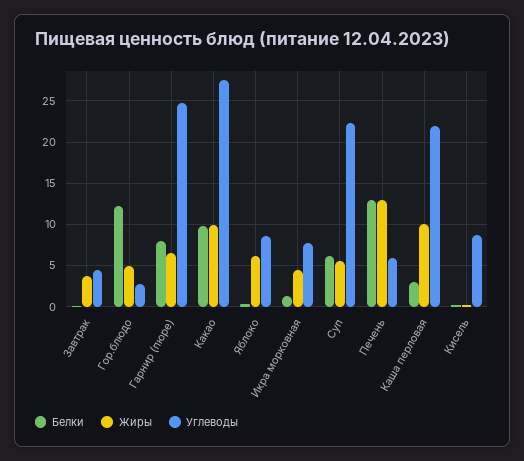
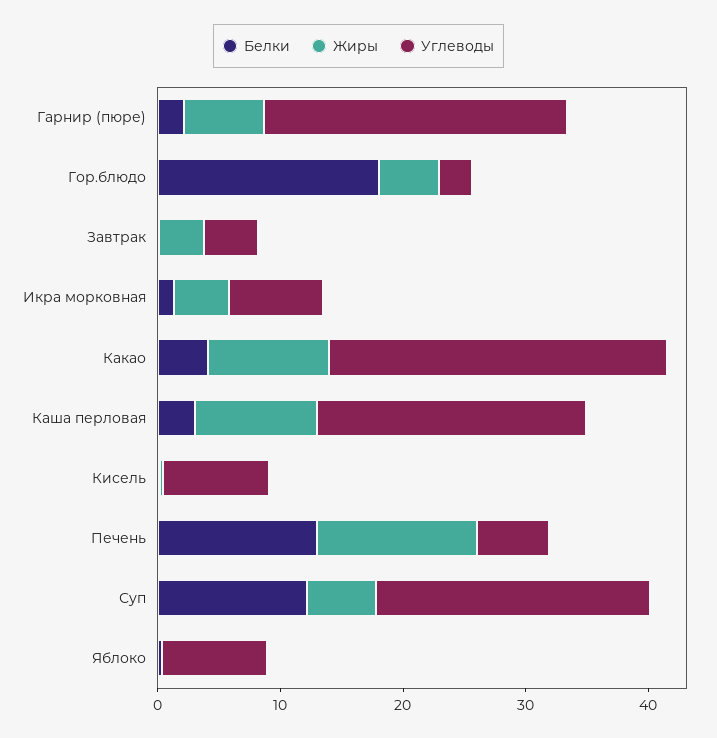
Белки, Гор.блюдо: 12 -> 18
Белки, Гарнир (пюре): 8 -> 2
Белки, Какао: 10 -> 4
Жиры, Яблоко: 6 -> 0
Белки, Суп: 6 -> 12

